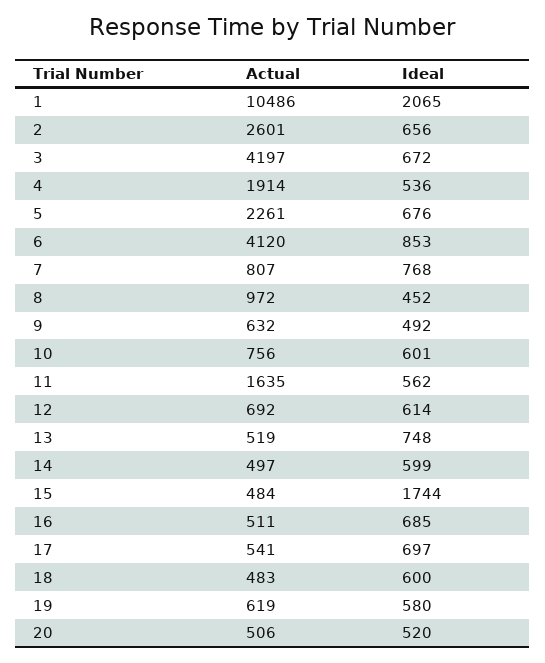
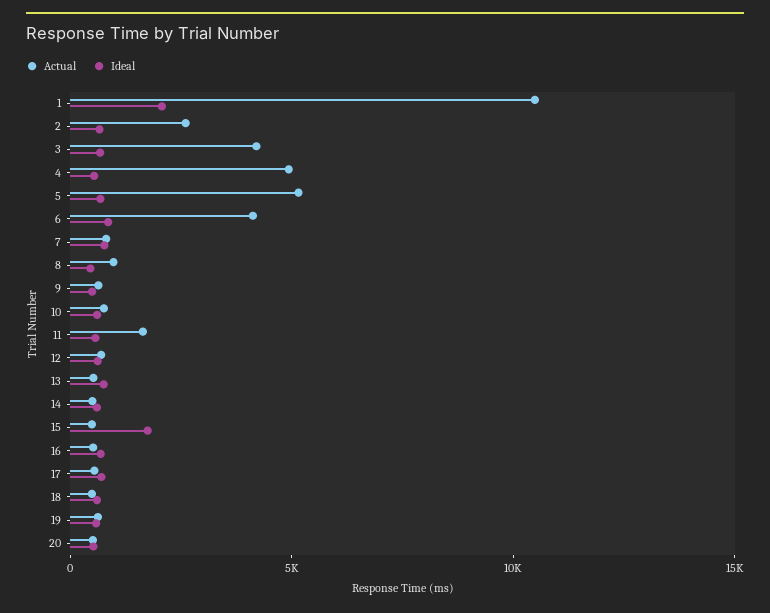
Actual, 4: 1914 -> 5000
Actual, 5: 2261 -> 5000

